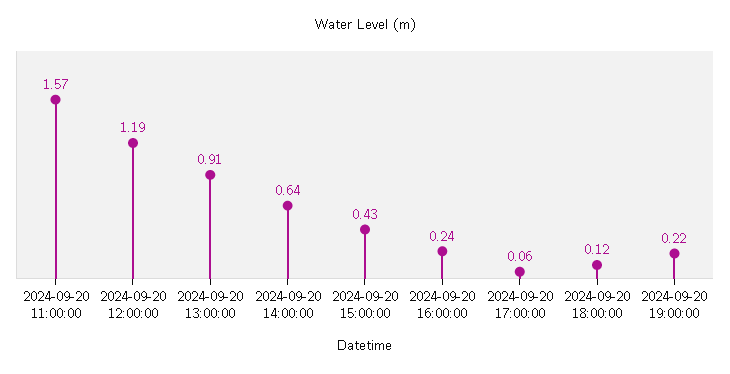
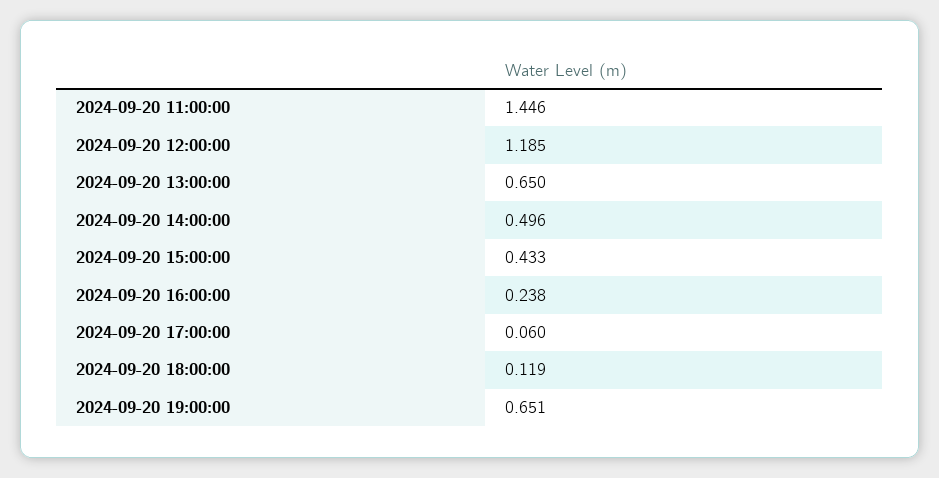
2024-09-20 11:00:00: 1.57 -> 1.446
2024-09-20 13:00:00: 0.91 -> 0.65
2024-09-20 14:00:00: 0.64 -> 0.496
2024-09-20 19:00:00: 0.22 -> 0.651

